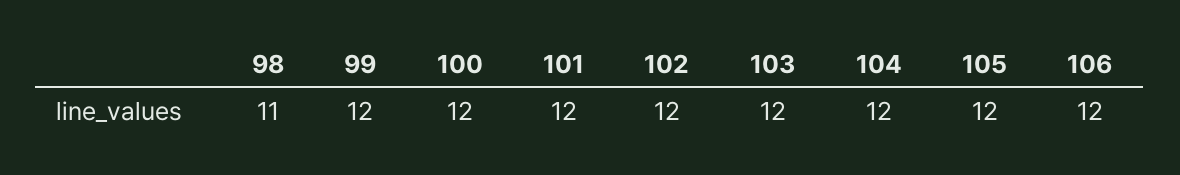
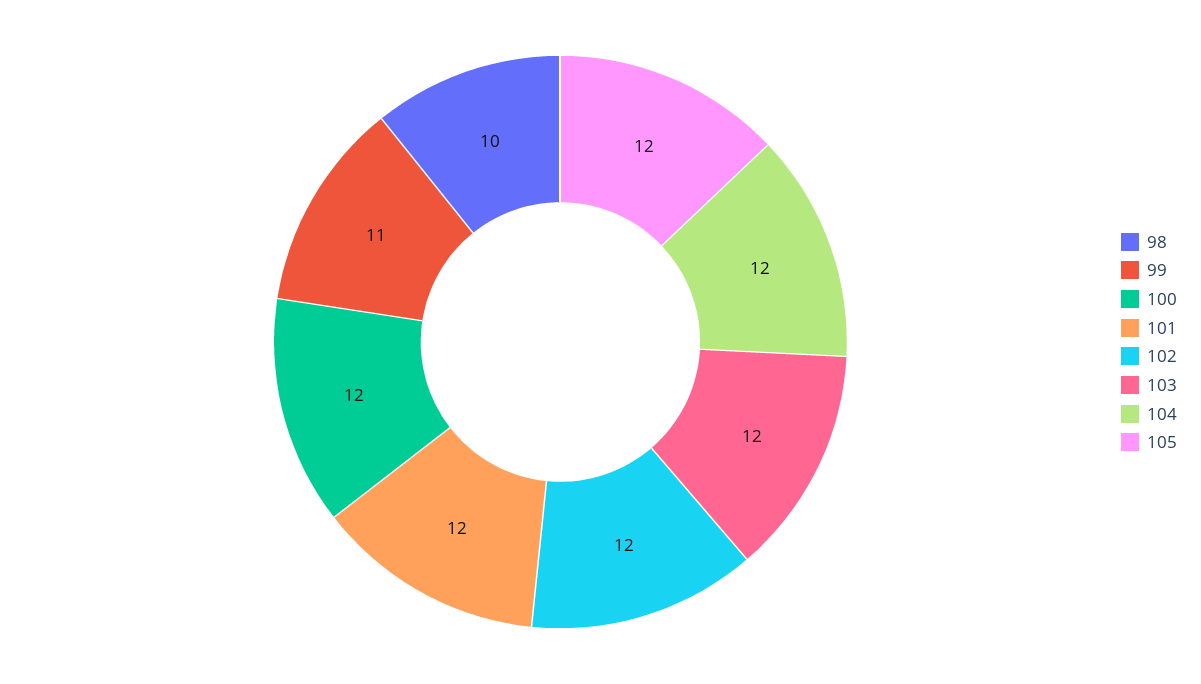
98: 11 -> 10
99: 12 -> 11
106: 12 -> none

